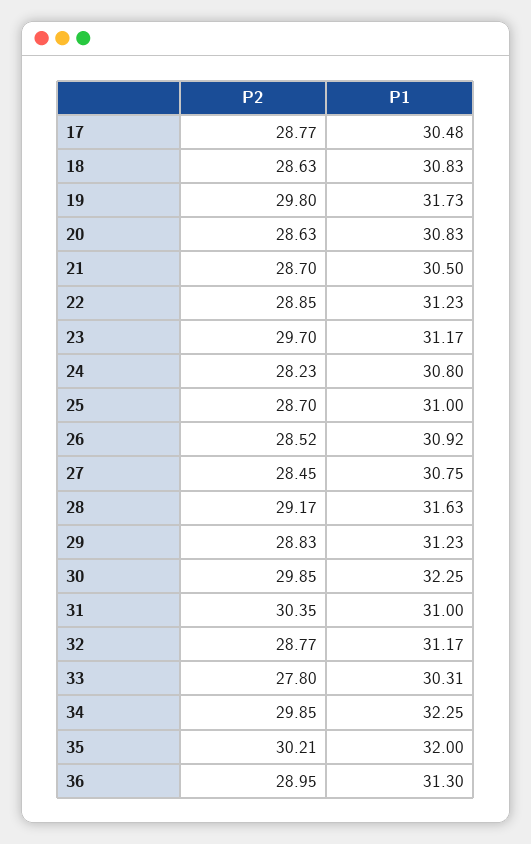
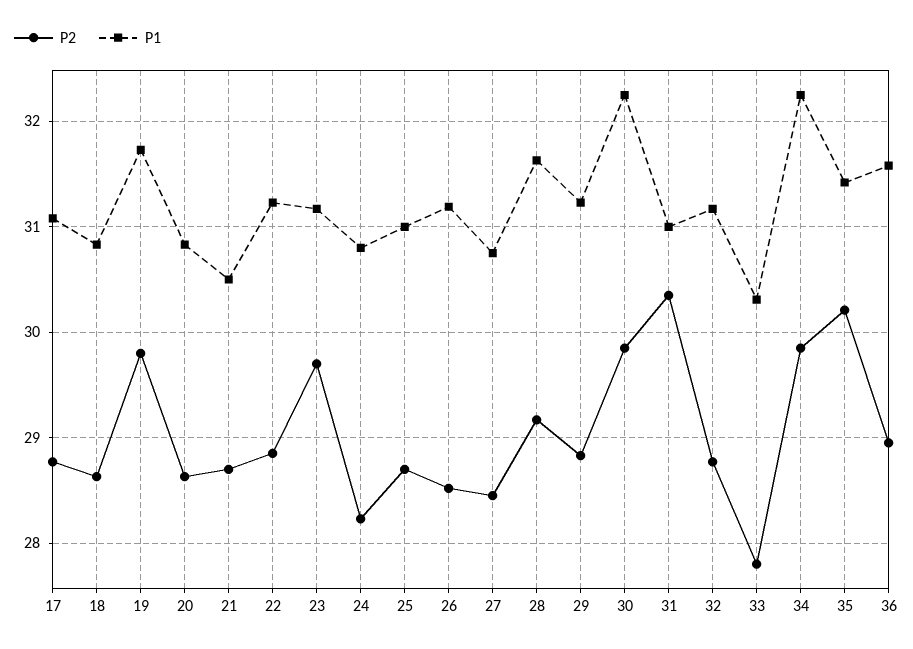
P1, 17: 30.48 -> 31.1
P1, 26: 30.92 -> 31.2
P1, 35: 32 -> 31.4
P1, 36: 31.3 -> 31.6

